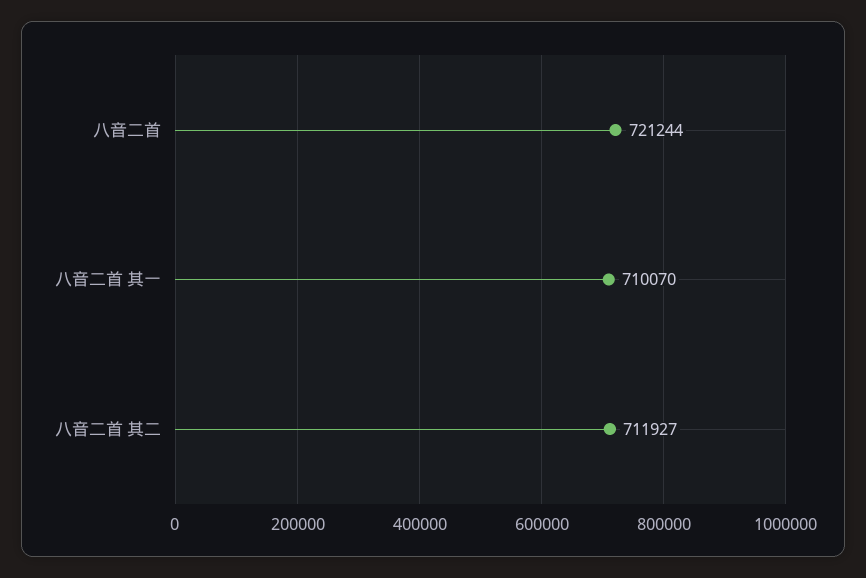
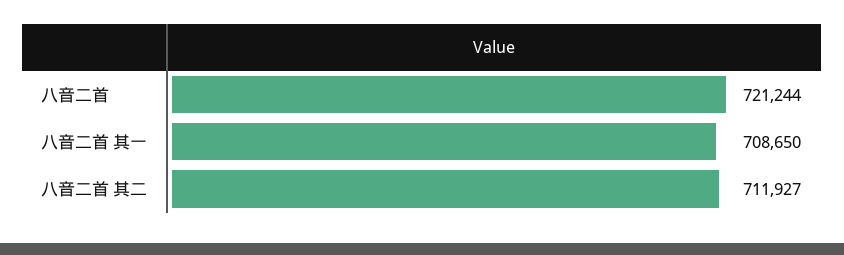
八音二首 其一: 710070 -> 708650

